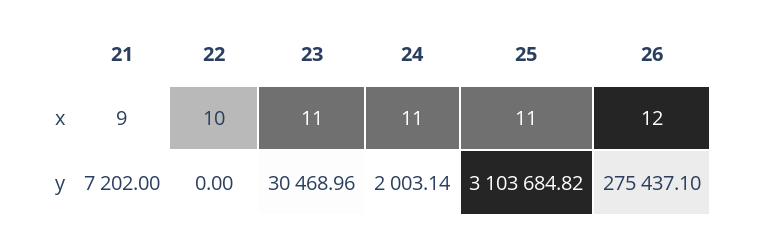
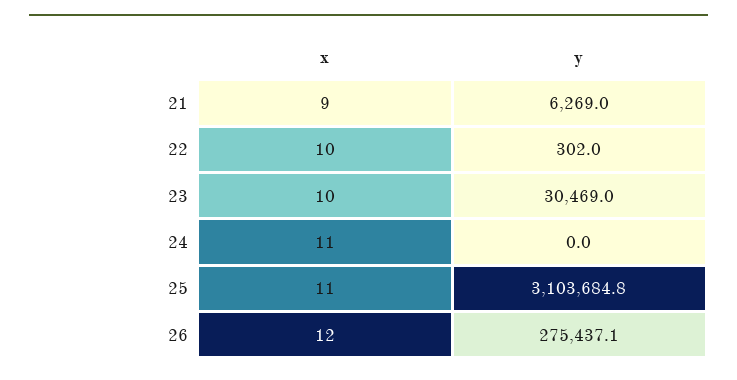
23, x: 11 -> 10
21, y: 7202 -> 6269
22, y: 0 -> 302
24, y: 2003.14 -> 0

